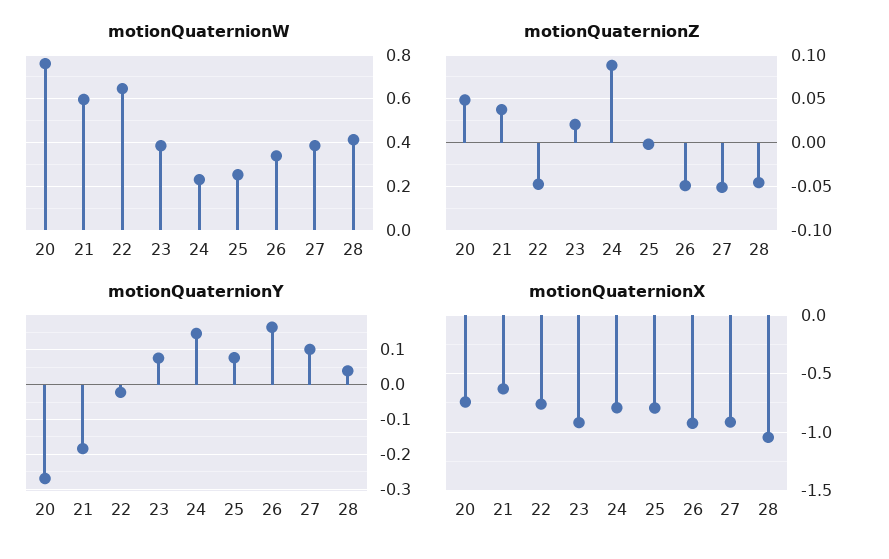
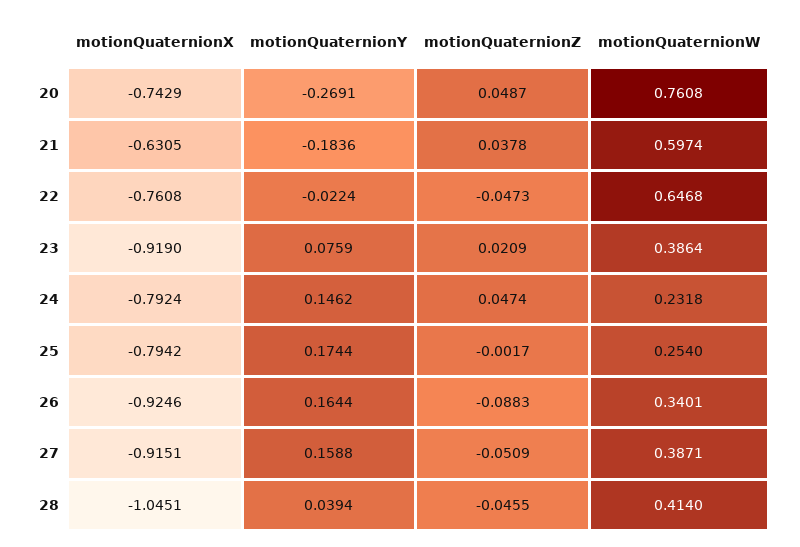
motionQuaternionZ, 24: 0.09 -> 0.0474
motionQuaternionZ, 26: -0.05 -> -0.0883
motionQuaternionY, 25: 0.08 -> 0.1744
motionQuaternionY, 27: 0.1 -> 0.1588

